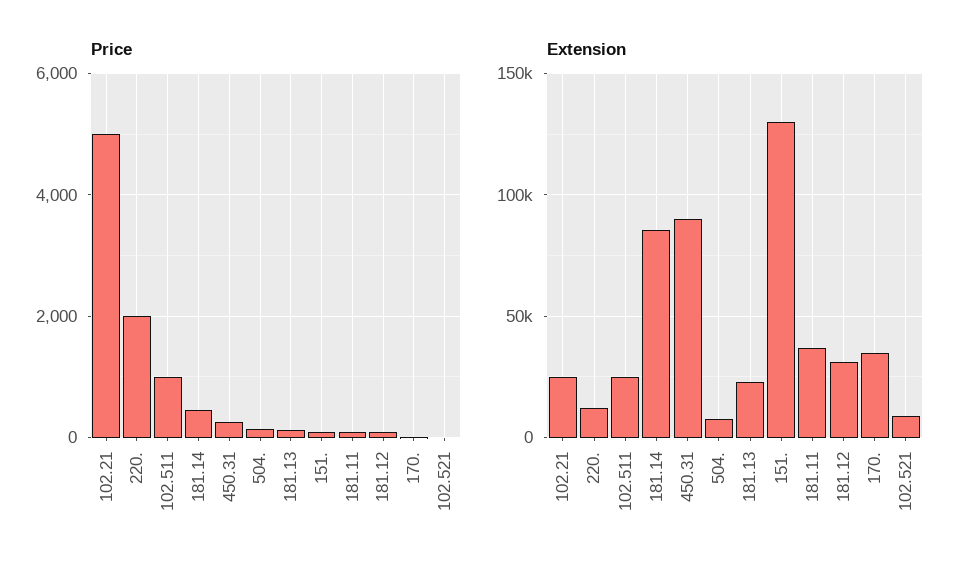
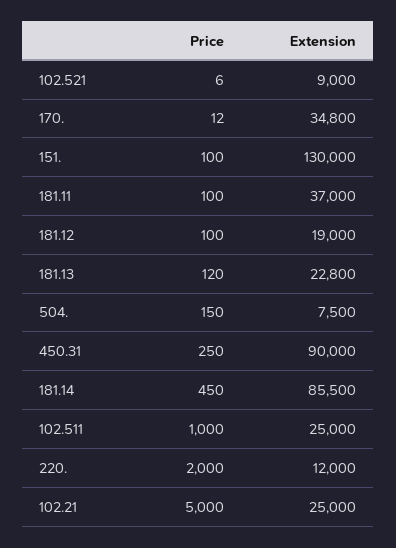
Extension, 181.12: 30000 -> 19000

